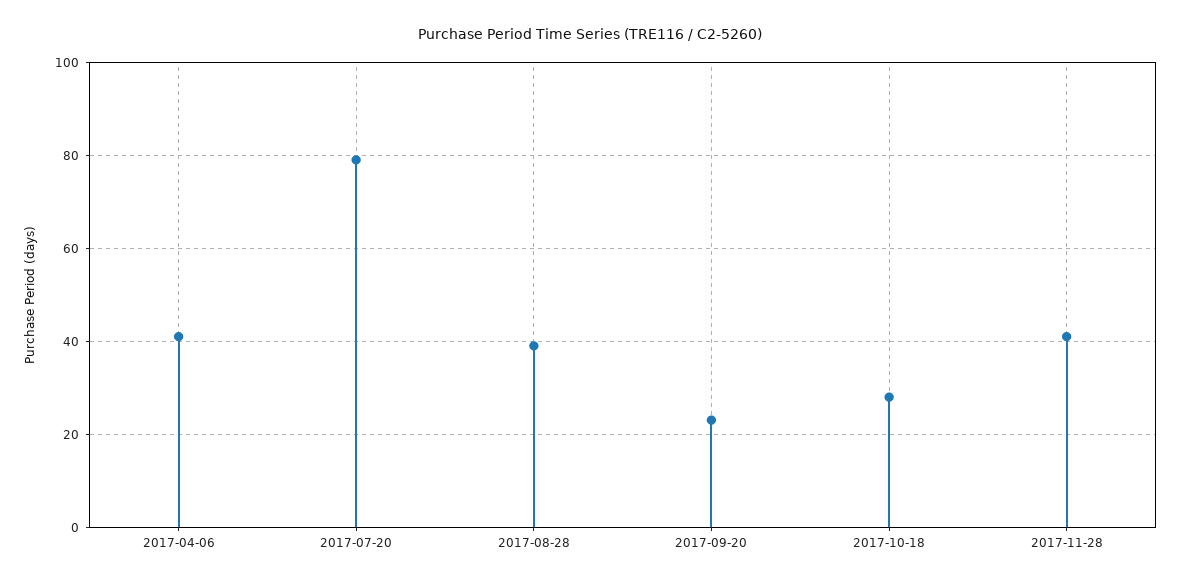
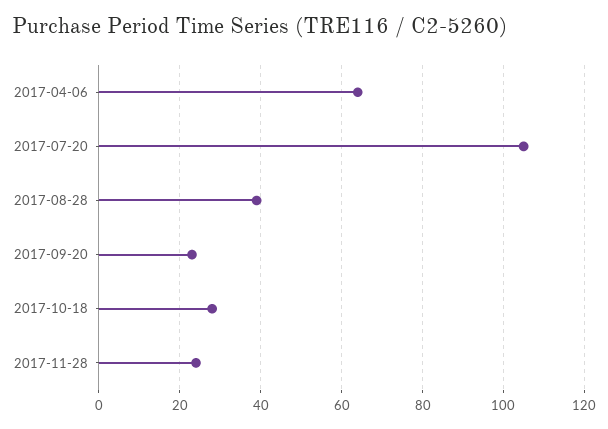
2017-04-06: 40 -> 65
2017-07-20: 80 -> 105
2017-11-28: 40 -> 25

